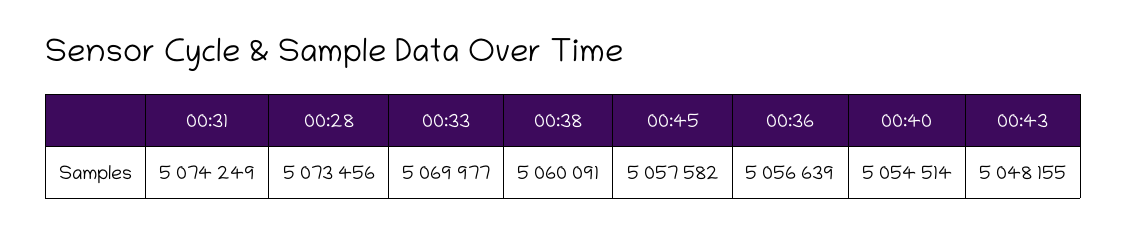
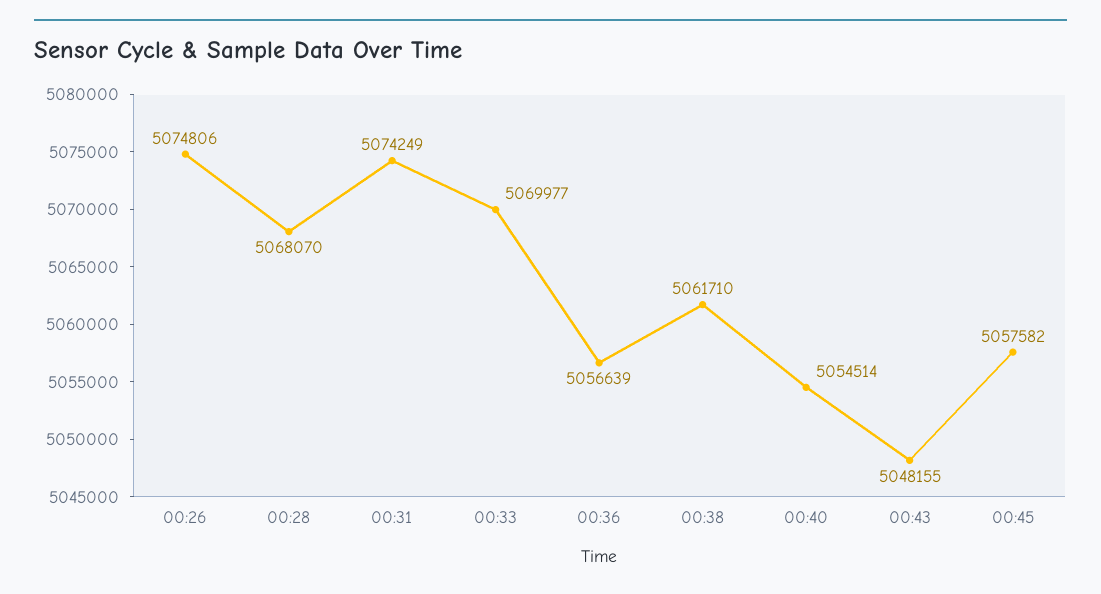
00:28: 5073456 -> 5068070
00:38: 5060091 -> 5061710
00:26: none -> 5074806

